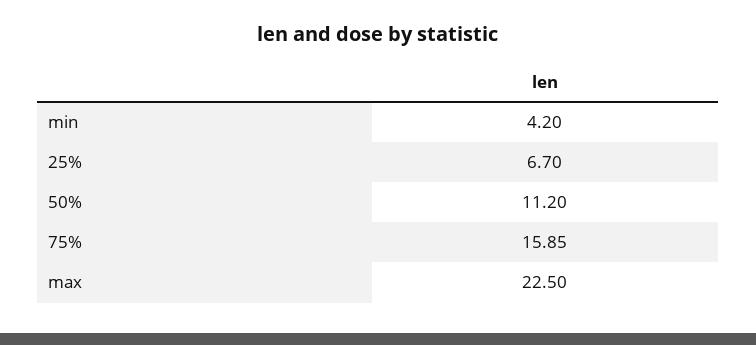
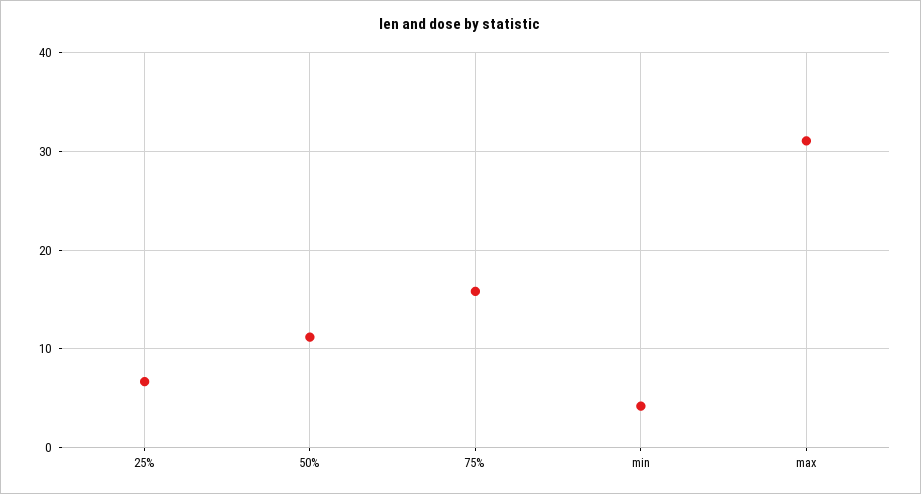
max: 22.5 -> 31

